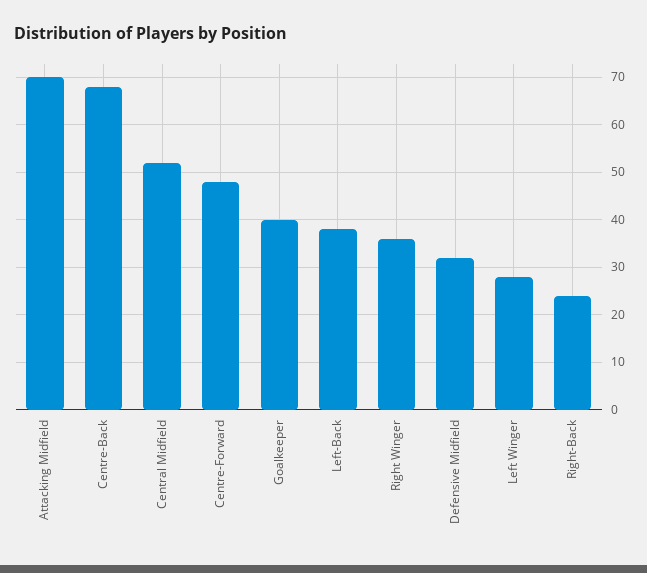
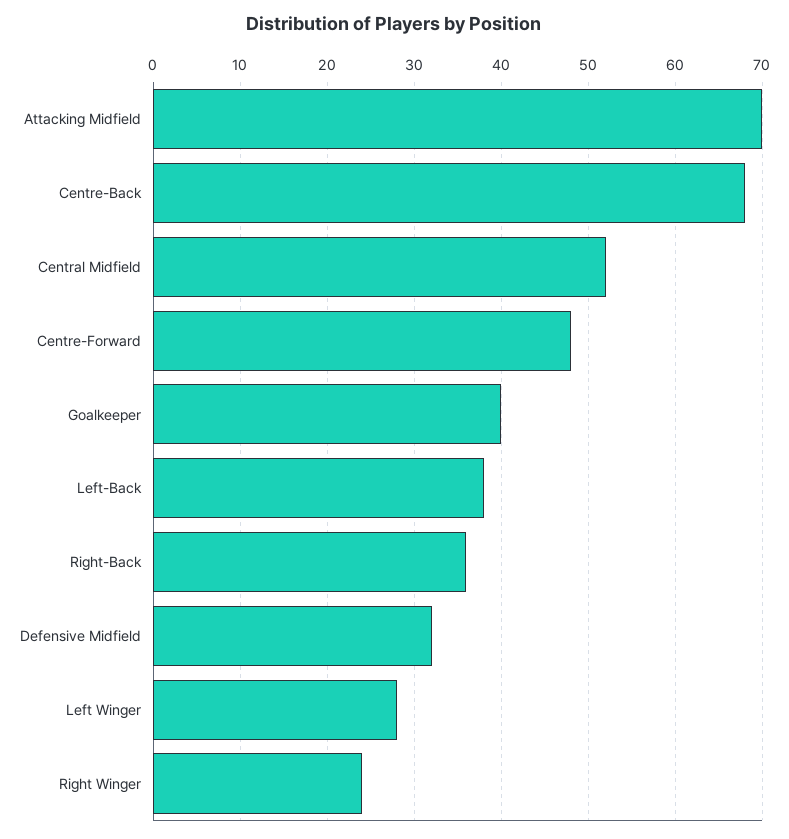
Right Winger: 35 -> 24
Right-Back: 25 -> 36

